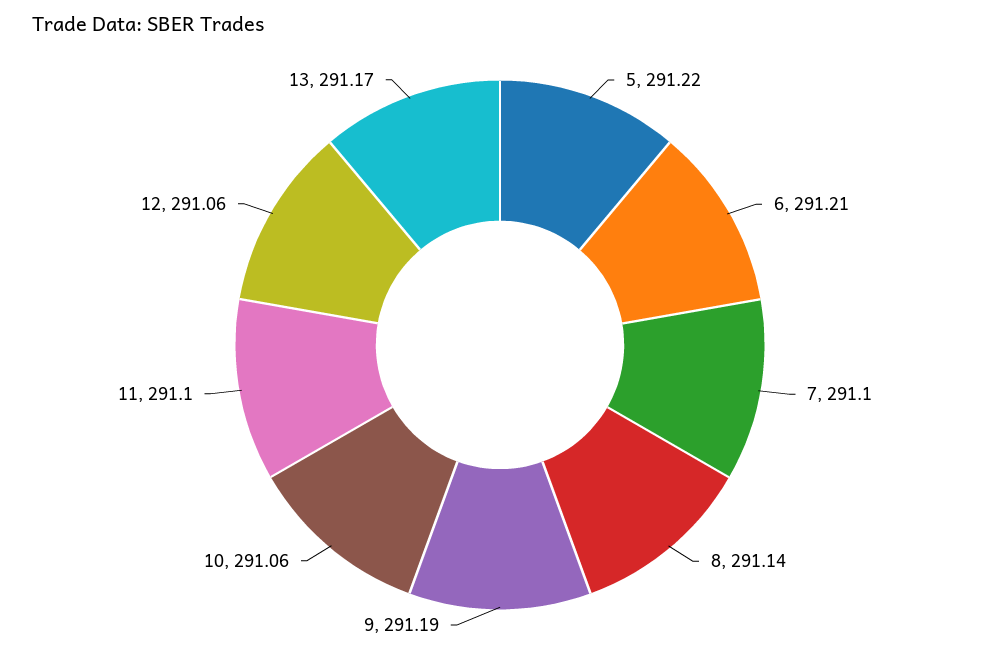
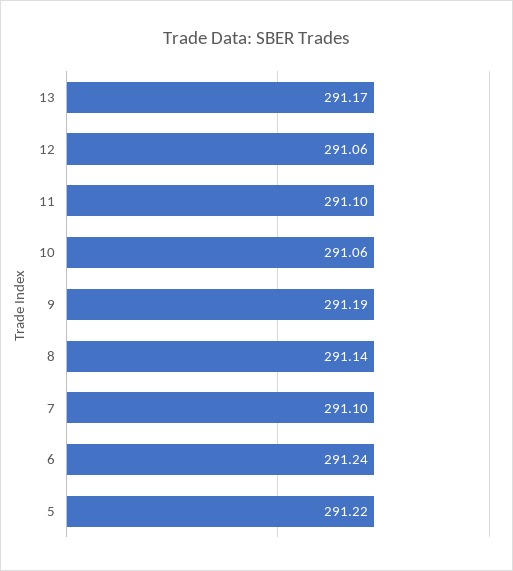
6: 291.21 -> 291.24

